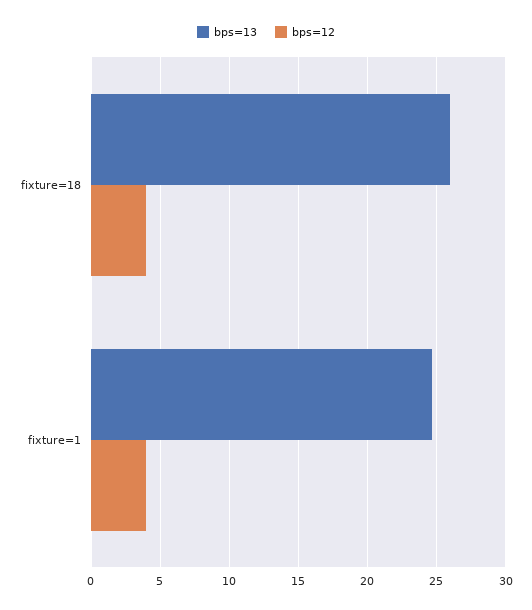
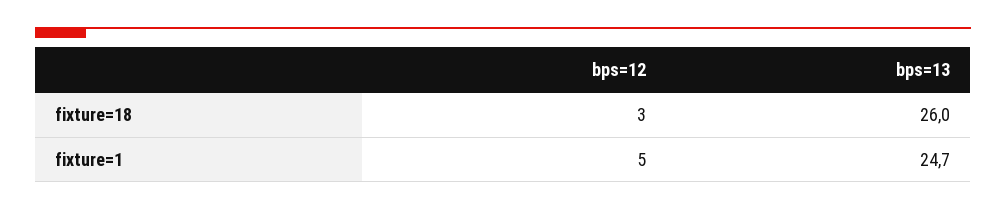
bps=12, fixture=18: 4 -> 3
bps=12, fixture=1: 4 -> 5

